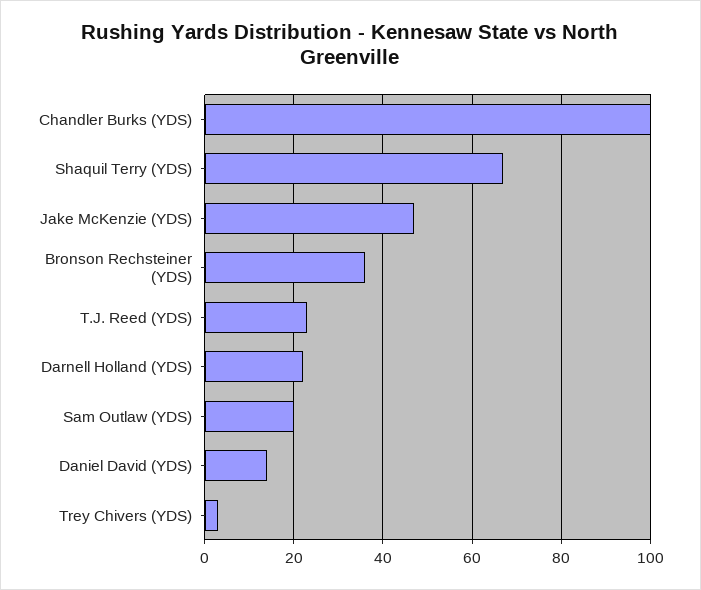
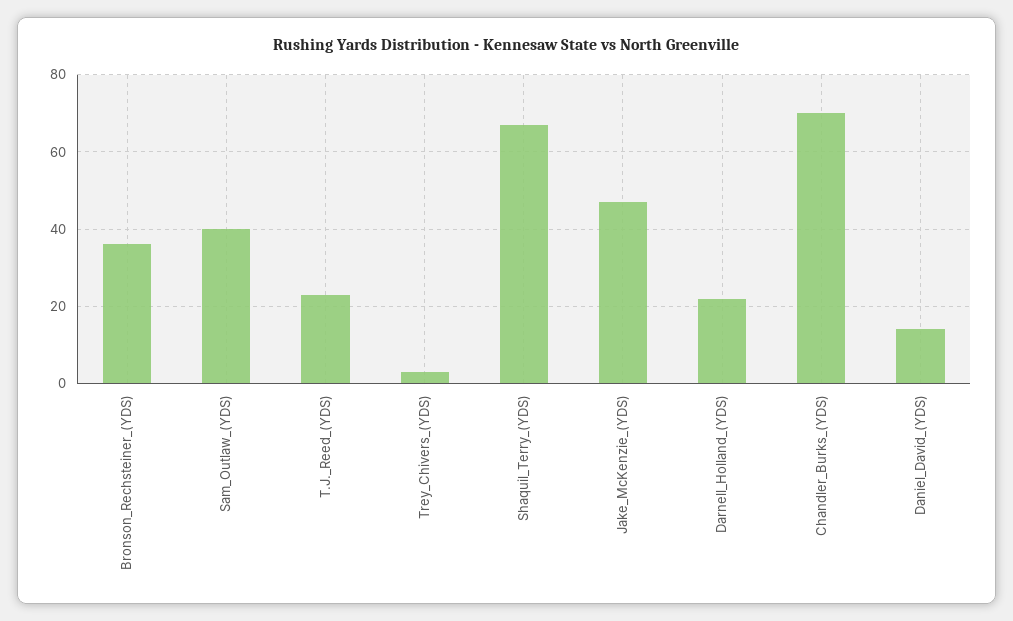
Chandler Burks (YDS): 100 -> 70
Sam Outlaw (YDS): 20 -> 40

